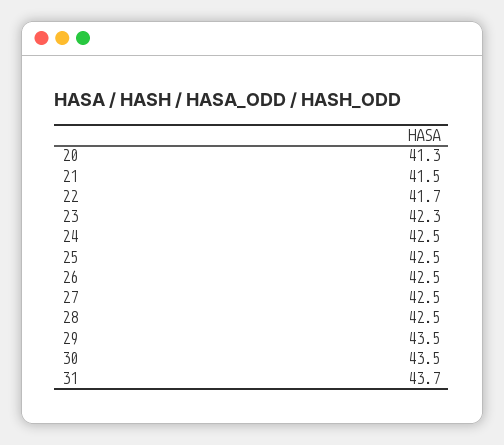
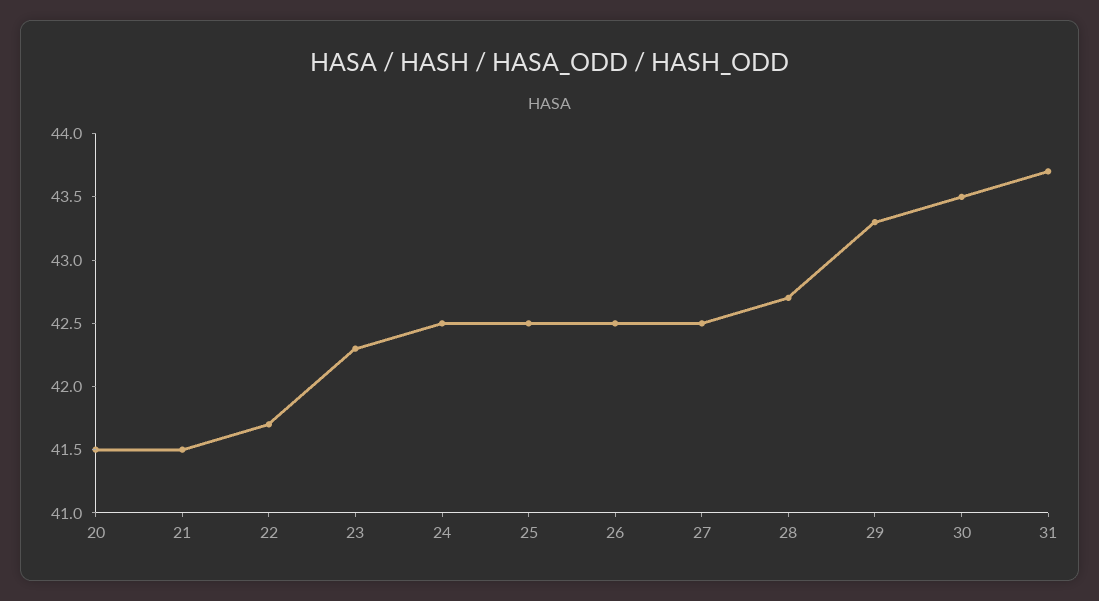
20: 41.3 -> 41.5
28: 42.5 -> 42.7
29: 43.5 -> 43.3

